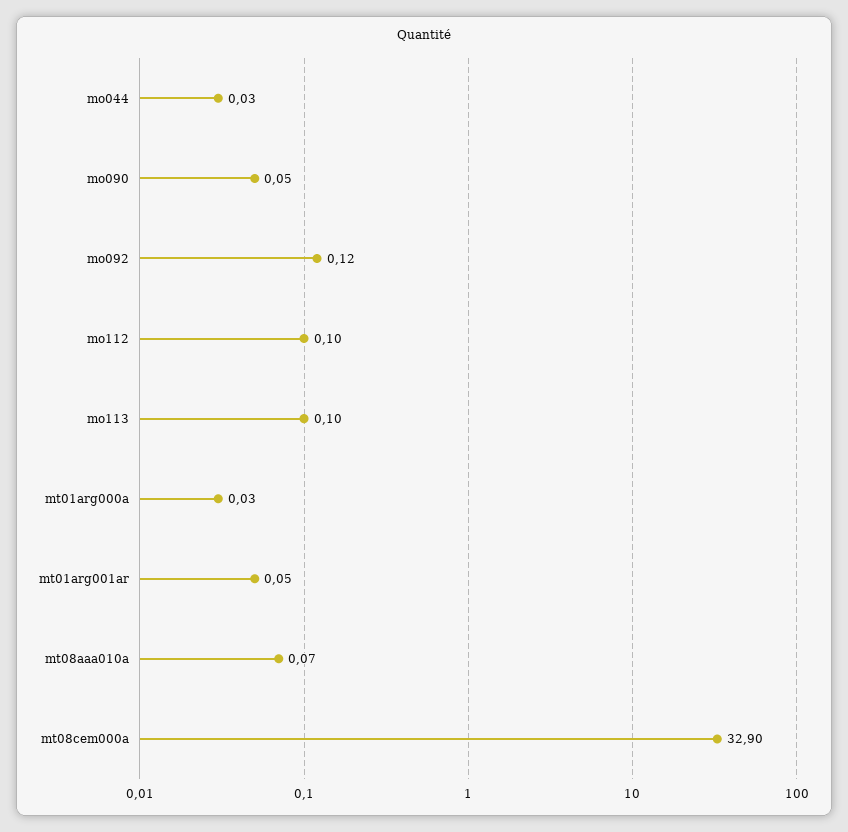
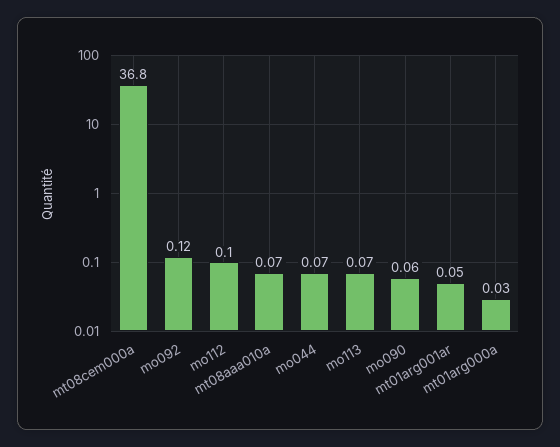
mo044: 0.03 -> 0.07
mo090: 0.05 -> 0.06
mo113: 0.1 -> 0.07
mt08cem000a: 32.9 -> 36.8

